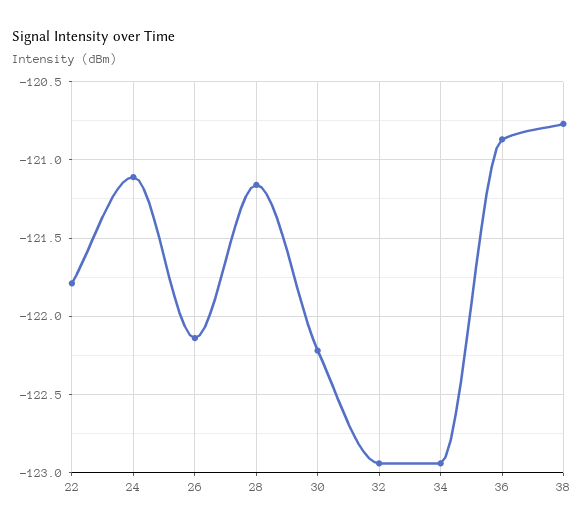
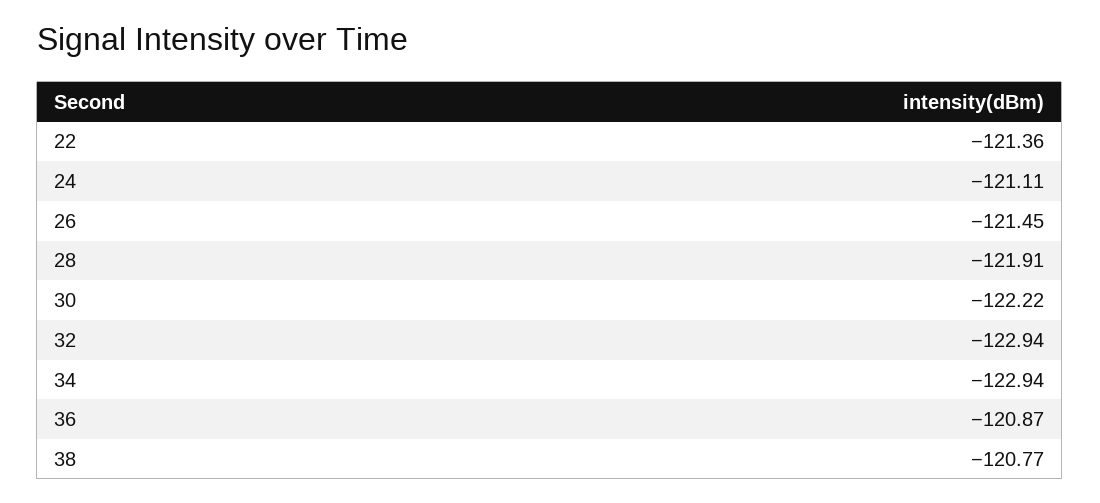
22: -121.8 -> -121.36
26: -122.15 -> -121.45
28: -121.15 -> -121.91

